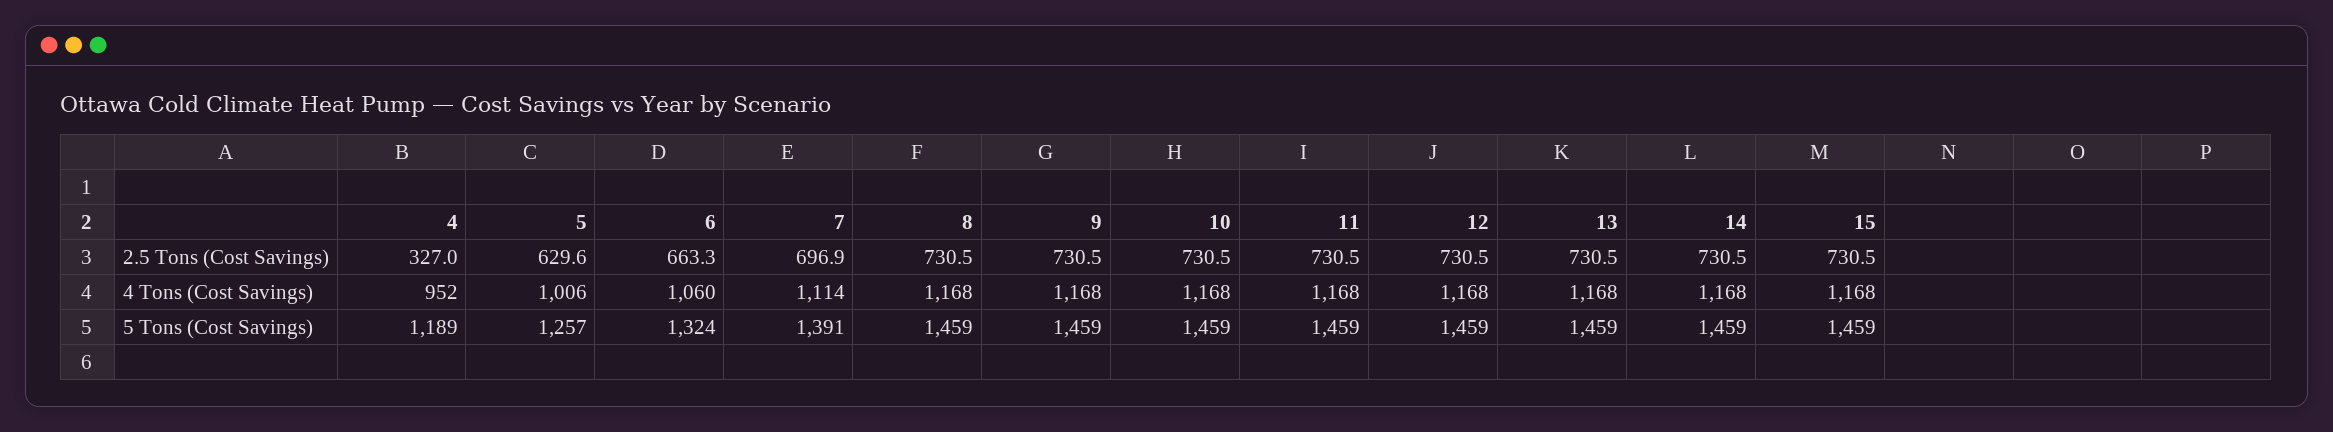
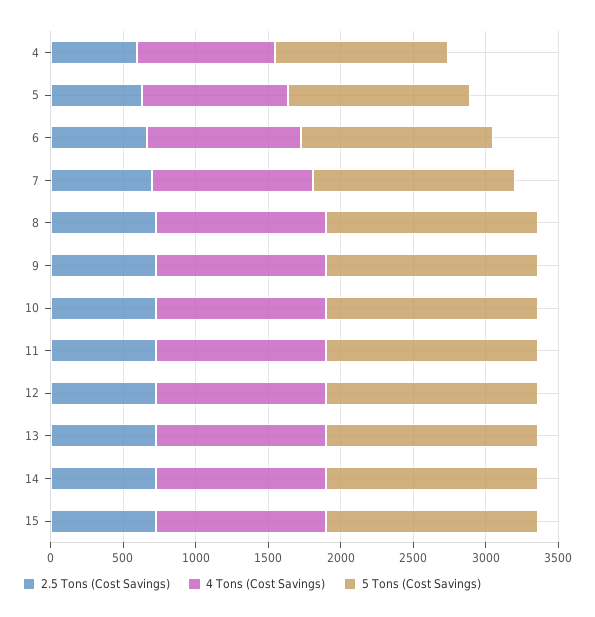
2.5 Tons (Cost Savings), 4: 327 -> 600

